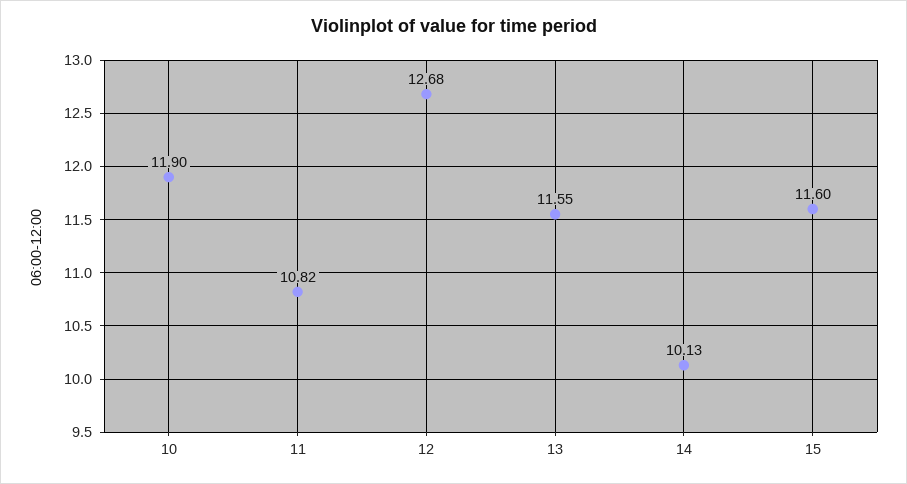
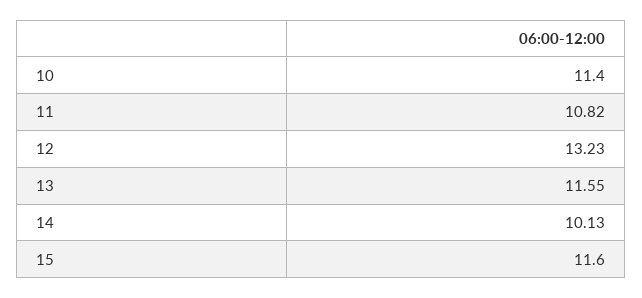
10: 11.9 -> 11.4
12: 12.68 -> 13.23

